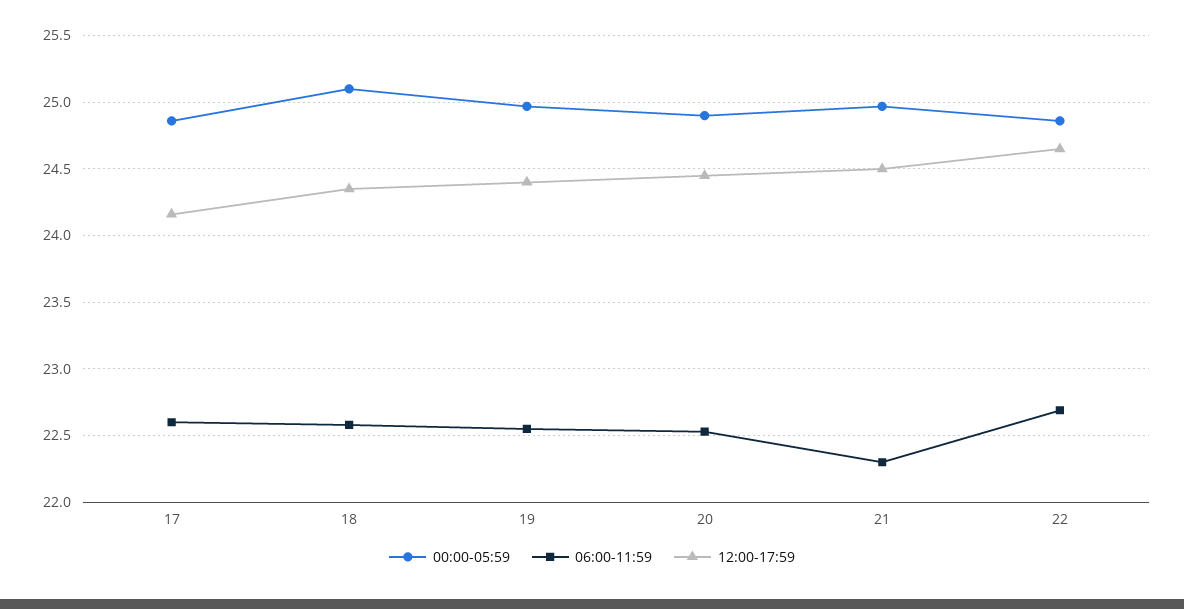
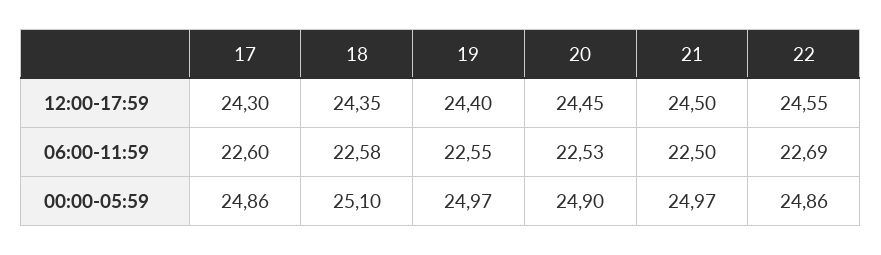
12:00-17:59, 17: 24.15 -> 24.3
06:00-11:59, 21: 22.3 -> 22.5
12:00-17:59, 22: 24.65 -> 24.55

